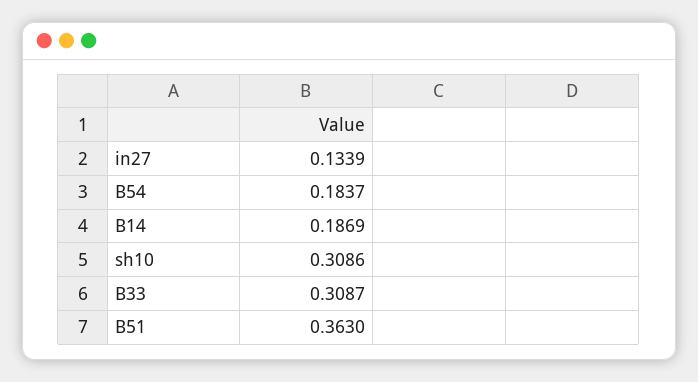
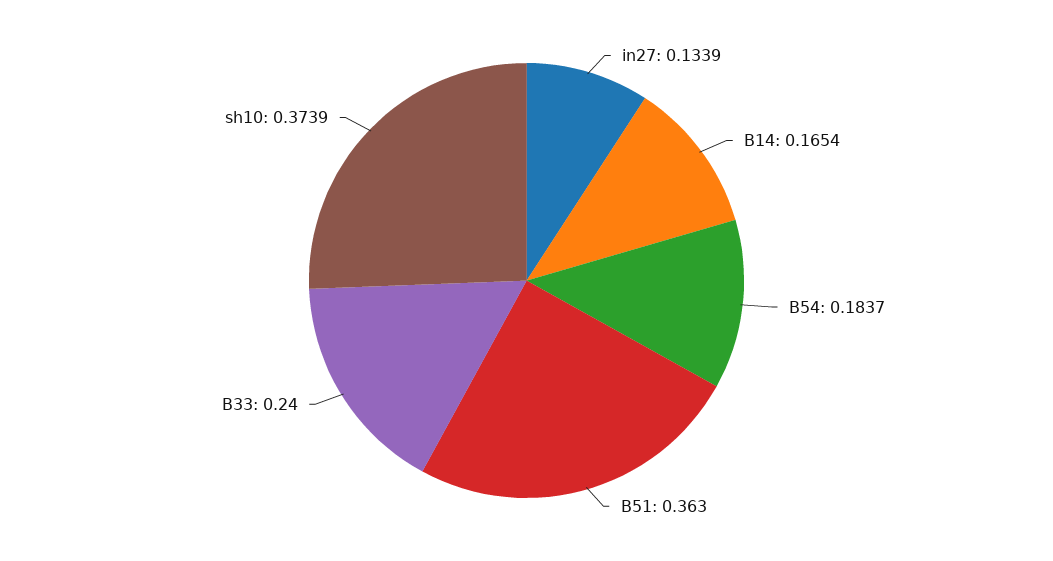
B14: 0.1869 -> 0.1654
sh10: 0.3086 -> 0.3739
B33: 0.3087 -> 0.24

